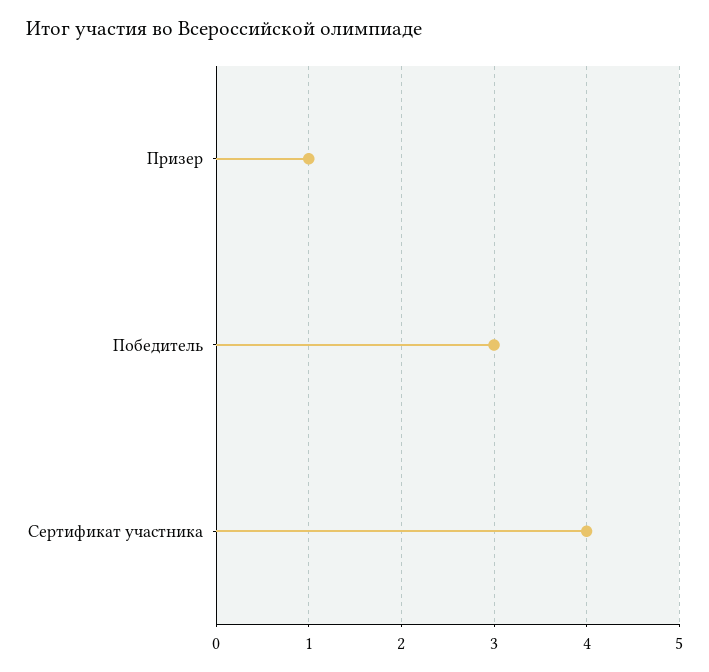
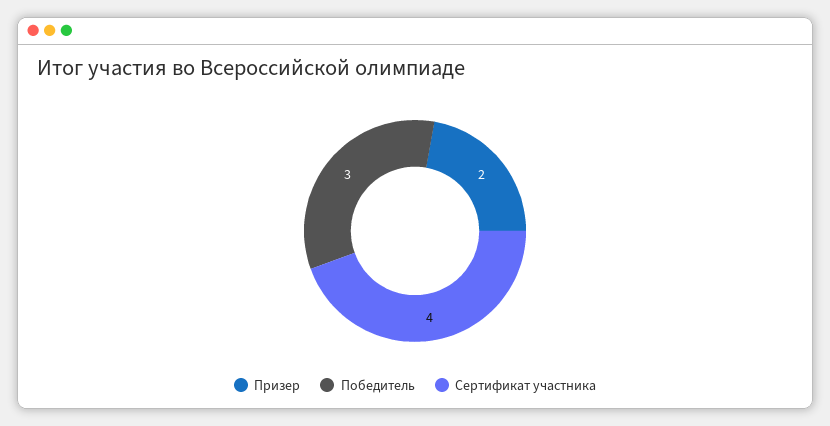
Призер: 1 -> 2

